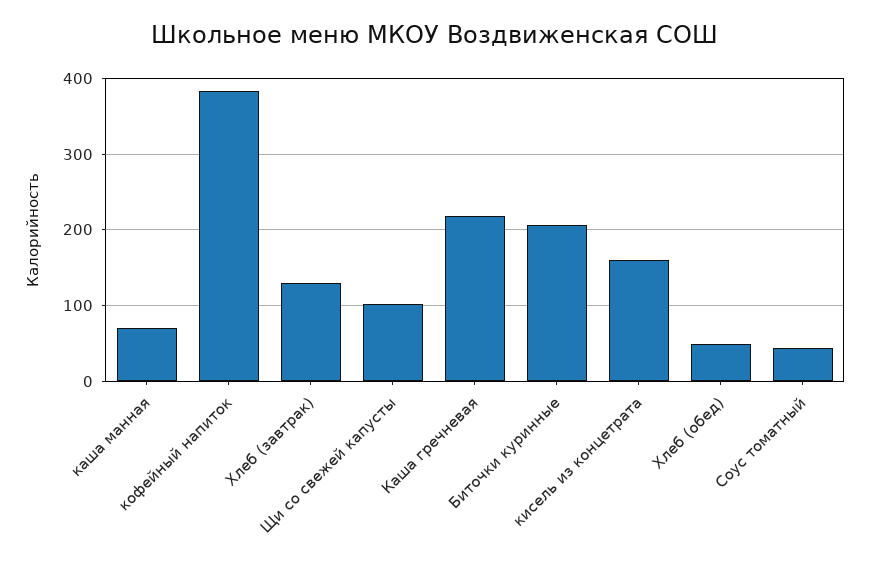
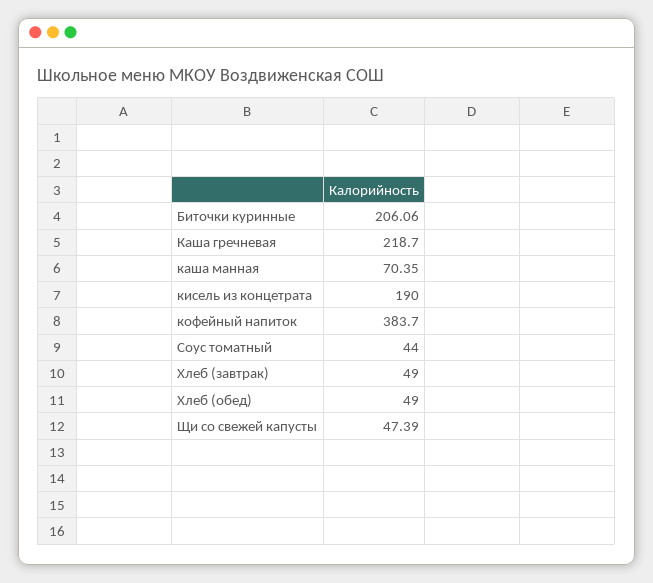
Хлеб (завтрак): 130 -> 49
Щи со свежей капусты: 100 -> 47.39
кисель из концетрата: 160 -> 190

